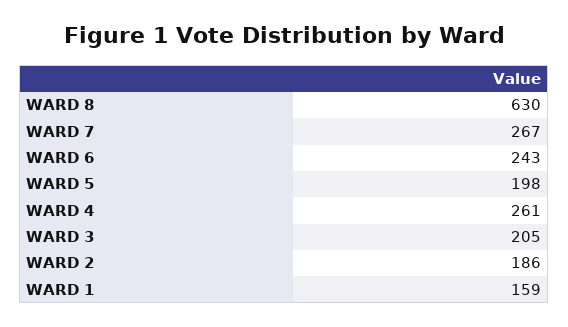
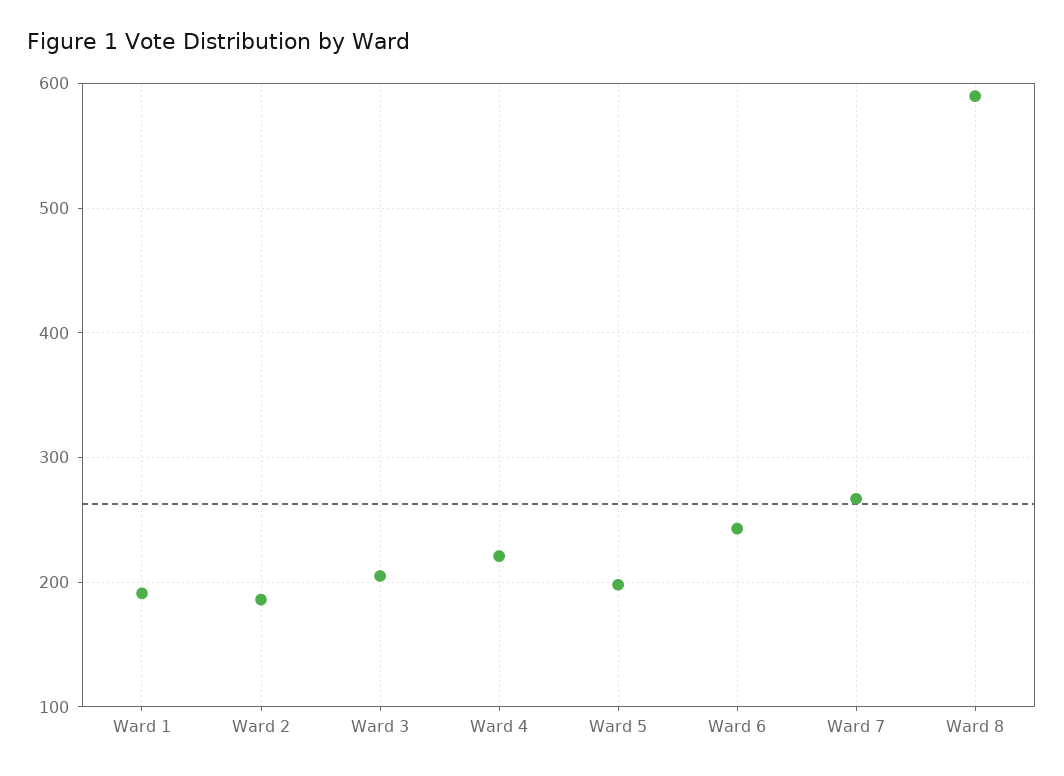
WARD 8: 630 -> 590
WARD 4: 261 -> 220
WARD 1: 159 -> 190

